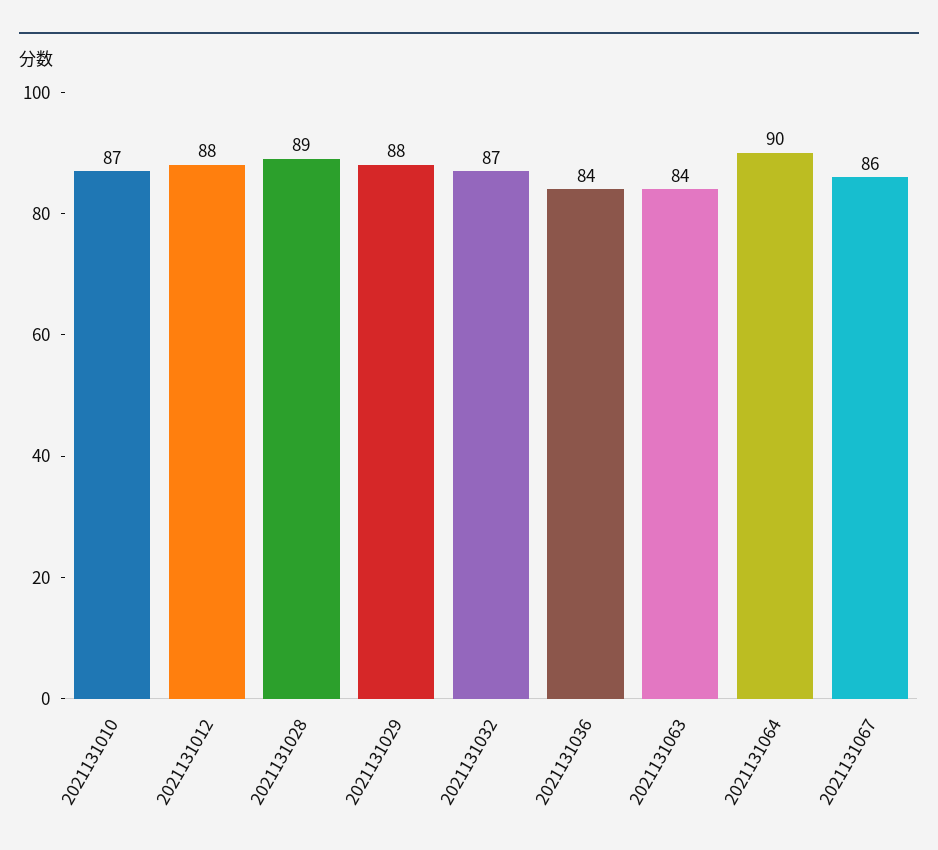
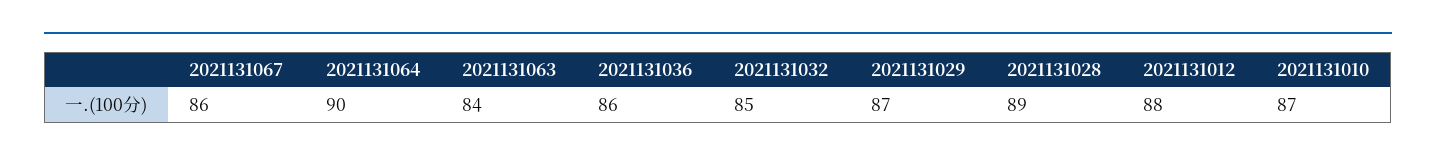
2021131029: 88 -> 87
2021131032: 87 -> 85
2021131036: 84 -> 86

